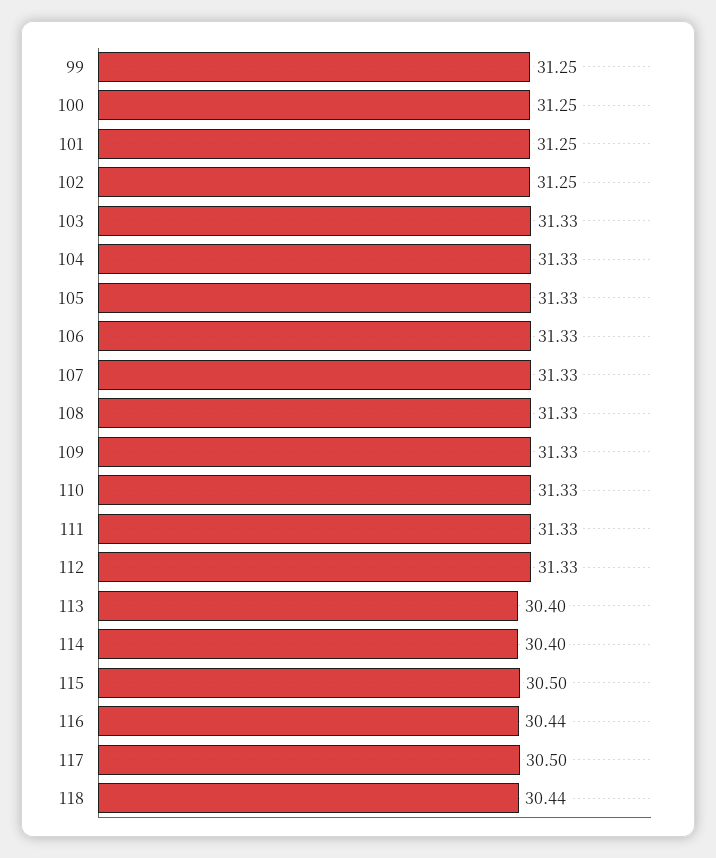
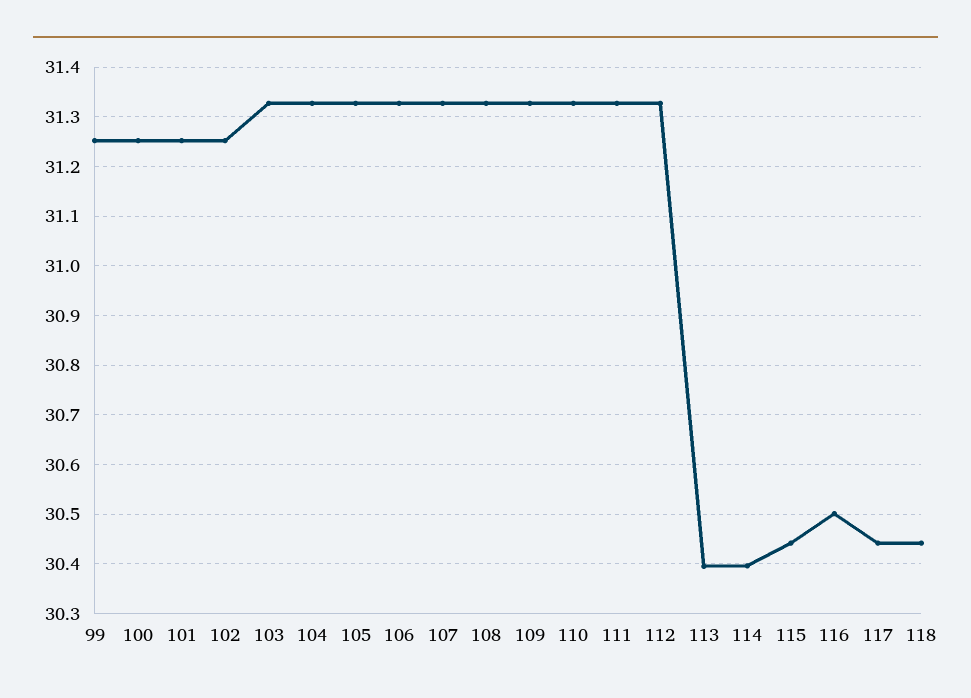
115: 30.5 -> 30.44
116: 30.44 -> 30.5
117: 30.5 -> 30.44

